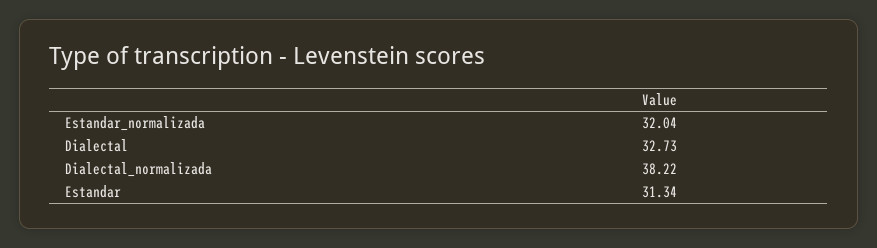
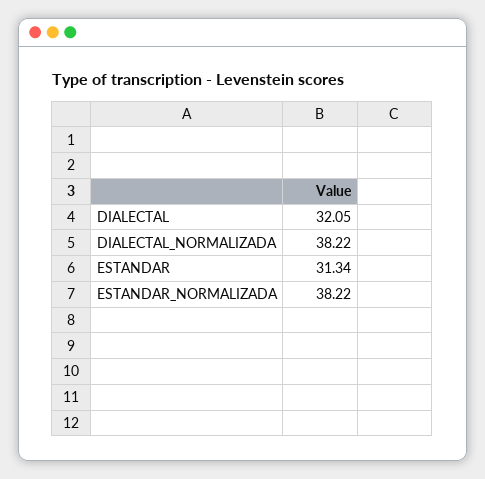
Estandar_normalizada: 32.04 -> 38.22
Dialectal: 32.73 -> 32.05

